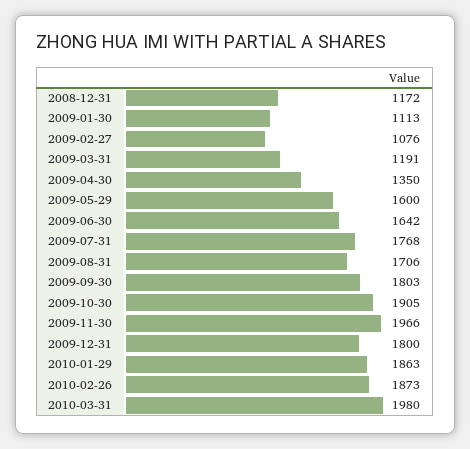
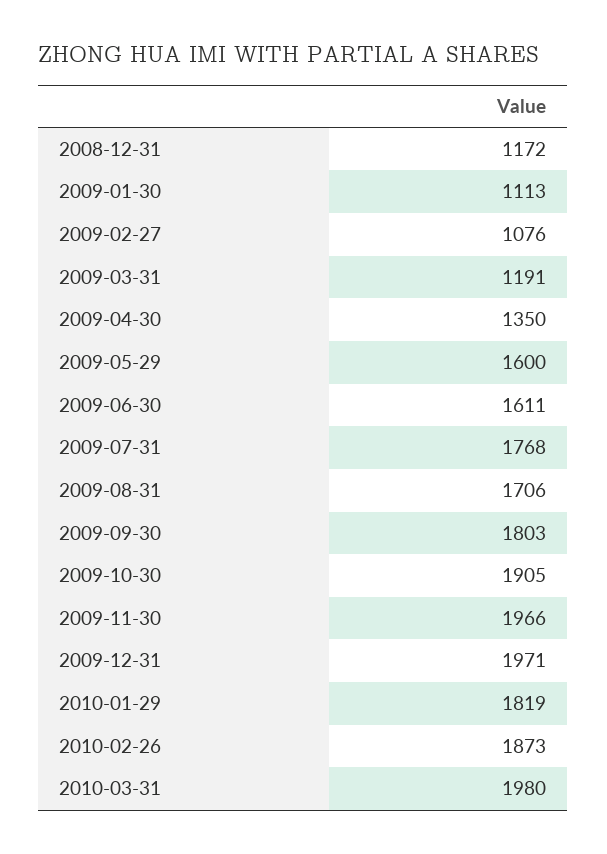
2009-06-30: 1642 -> 1611
2009-12-31: 1800 -> 1971
2010-01-29: 1863 -> 1819

